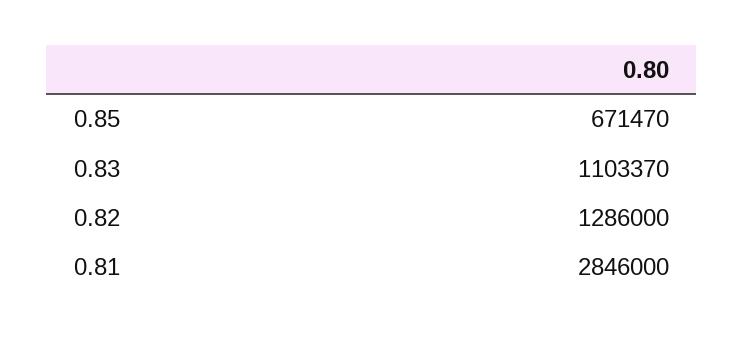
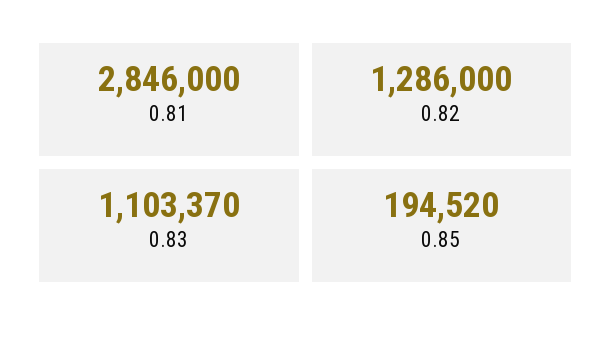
0.85: 671470 -> 194520

